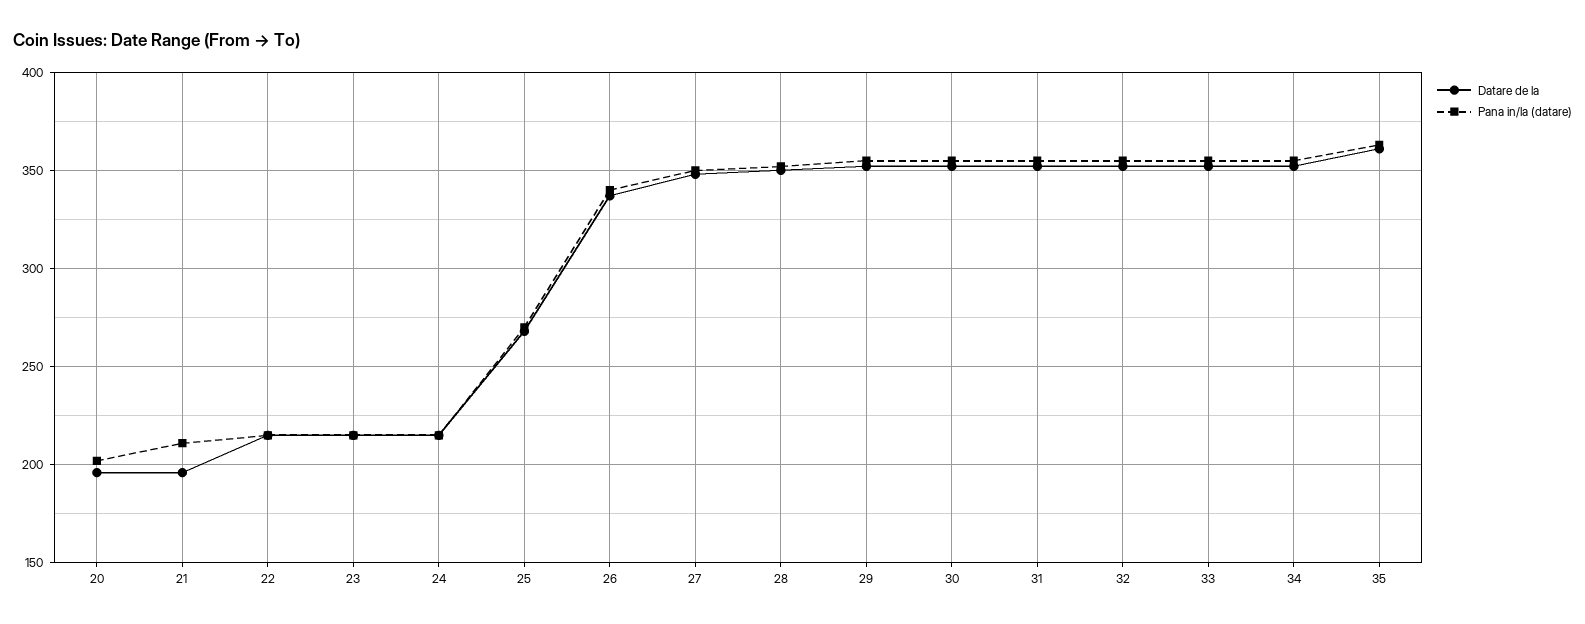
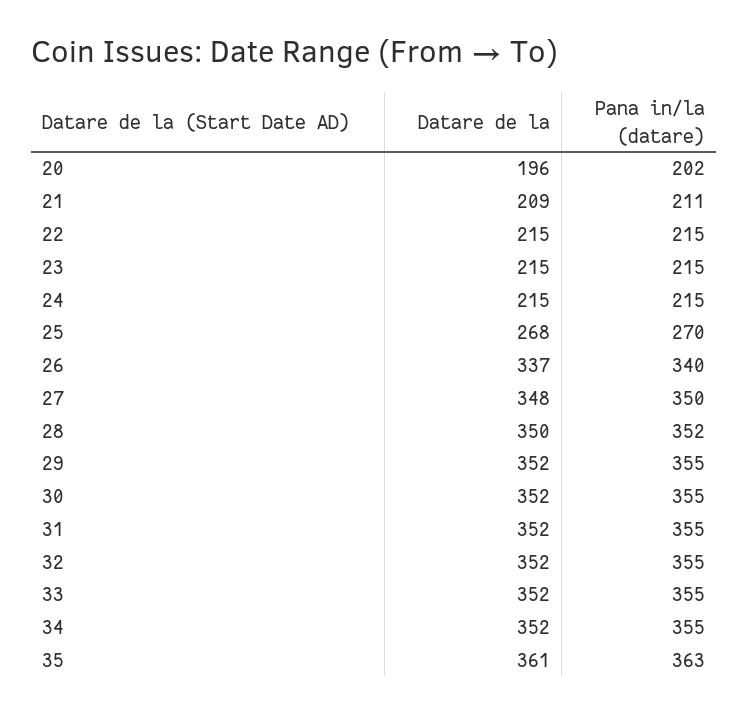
Datare de la, 21: 195 -> 209

